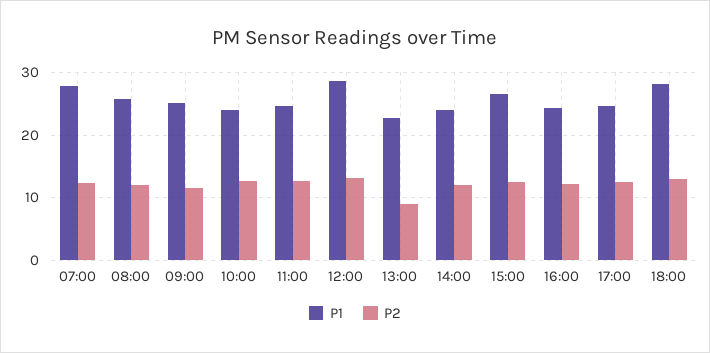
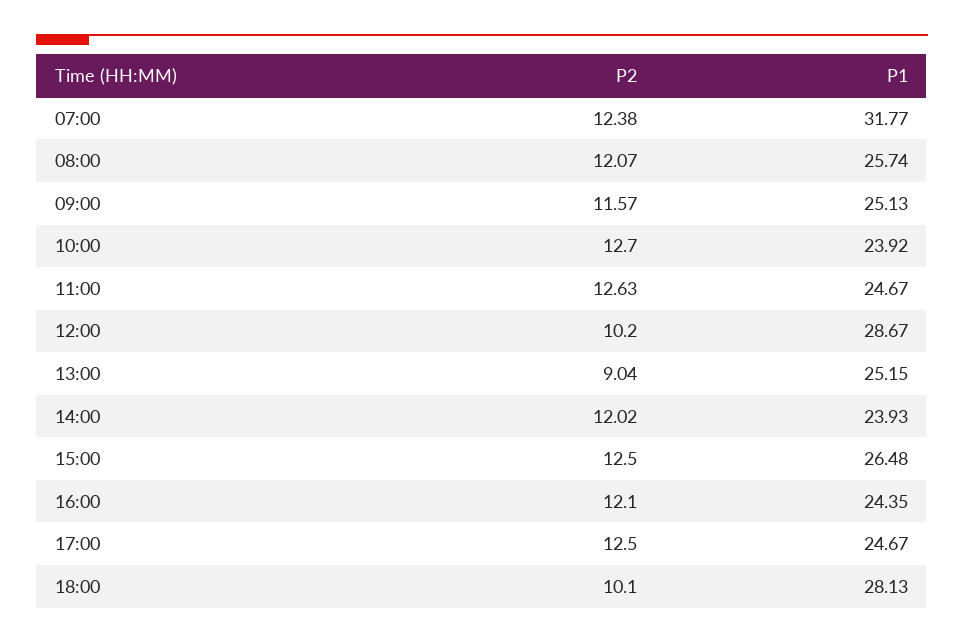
P1, 07:00: 28 -> 31.77
P2, 12:00: 13 -> 10.2
P1, 13:00: 23 -> 25.15
P2, 18:00: 13 -> 10.1

